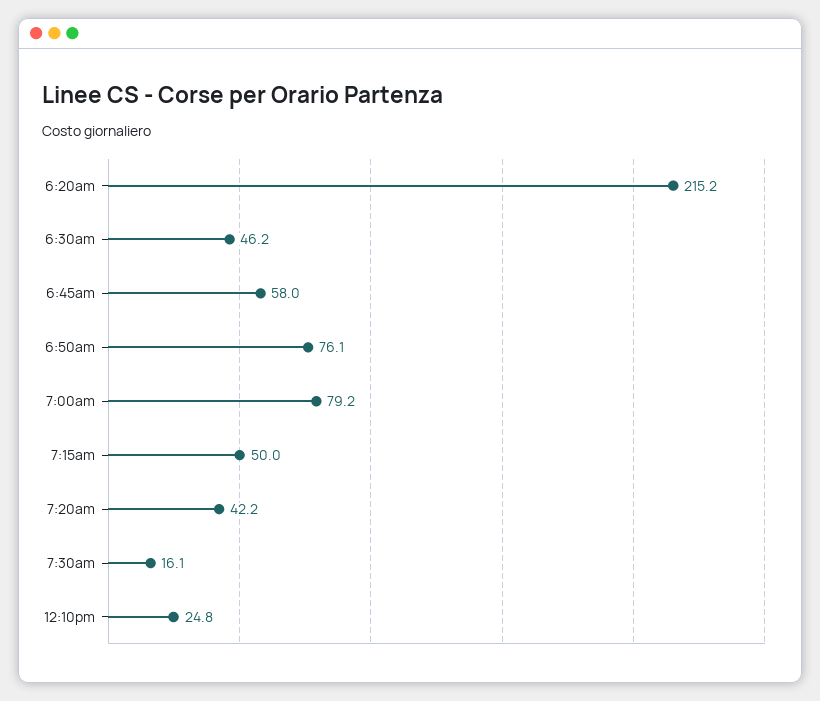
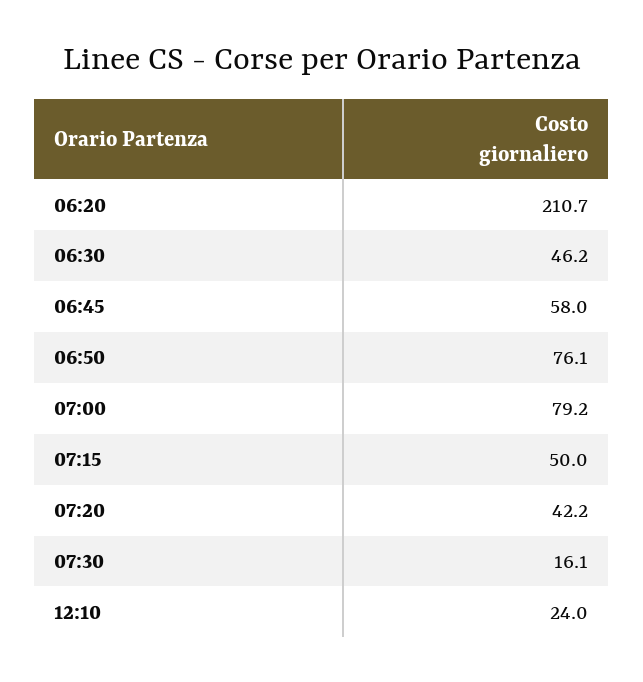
6:20am: 215.2 -> 210.7
12:10pm: 24.8 -> 24

